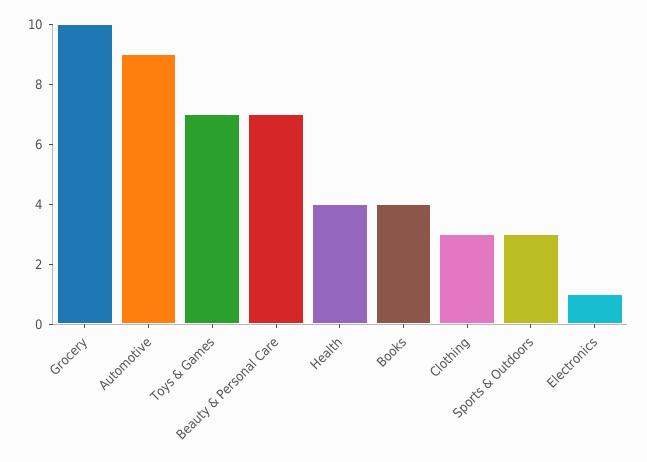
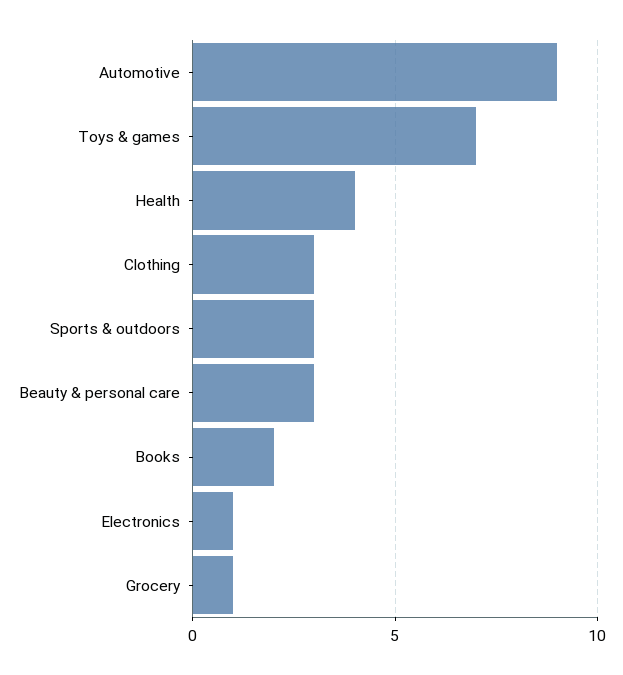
Grocery: 10 -> 1
Beauty & Personal Care: 7 -> 3
Books: 4 -> 2

